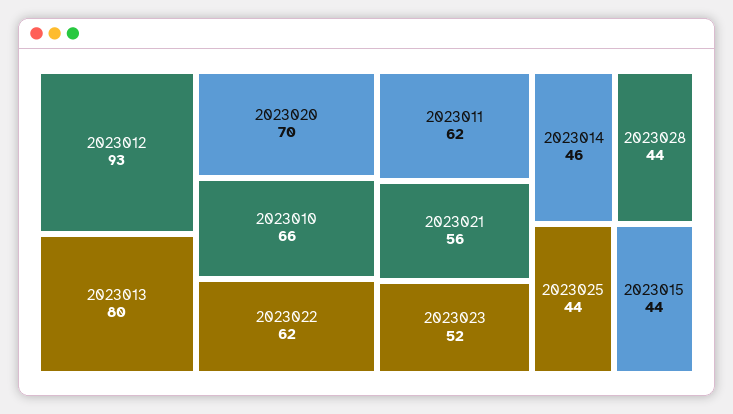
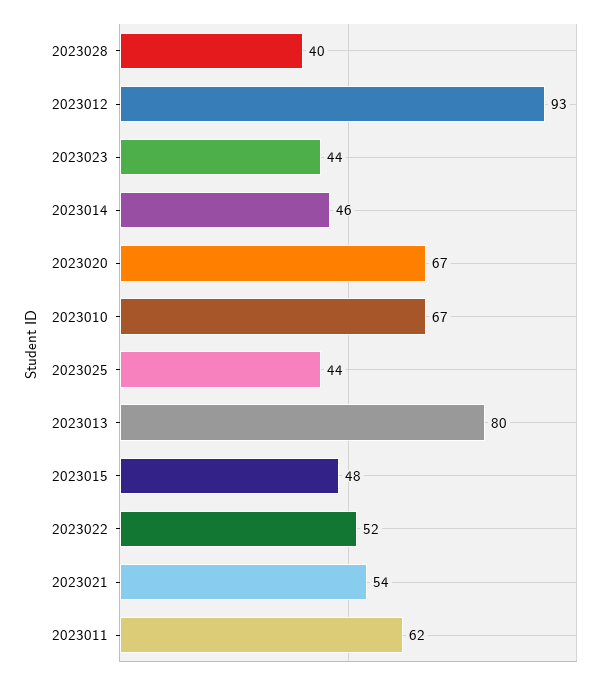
2023020: 70 -> 67
2023010: 66 -> 67
2023022: 62 -> 52
2023021: 56 -> 54
2023023: 52 -> 44
2023028: 44 -> 40
2023015: 44 -> 48

